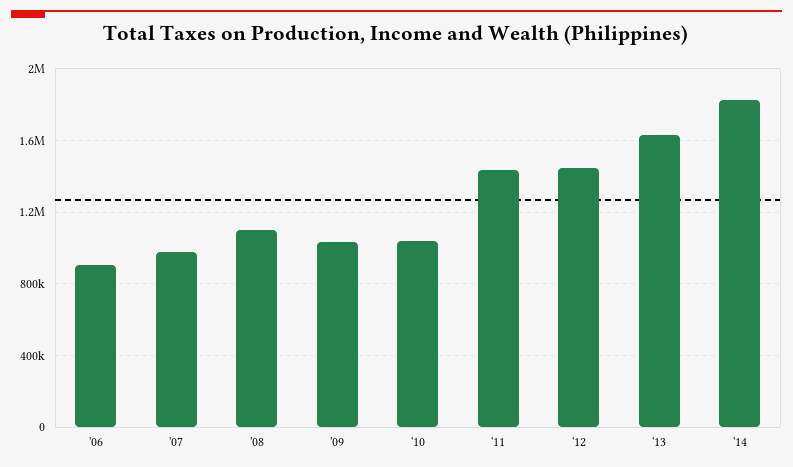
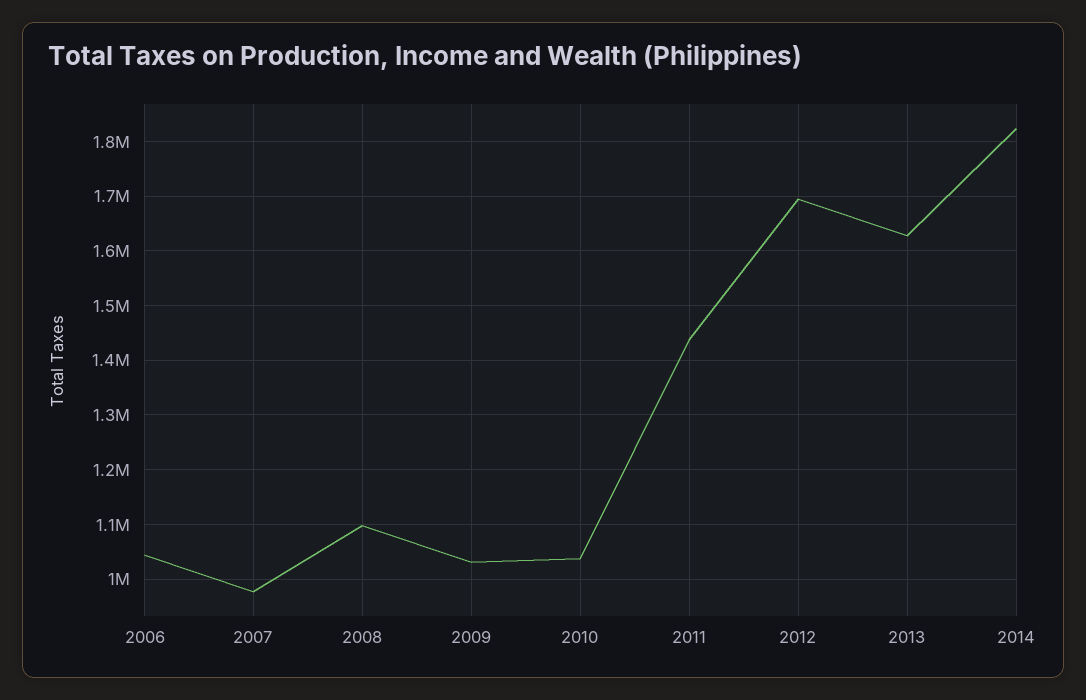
'06: 900000 -> 1040000
'12: 1450000 -> 1700000

